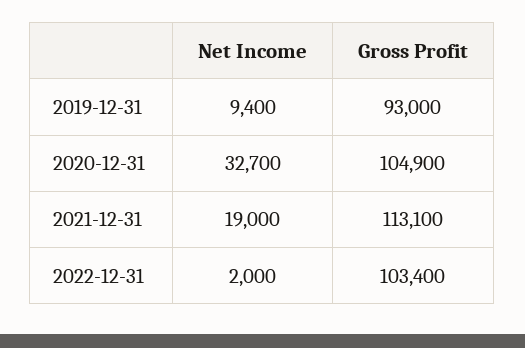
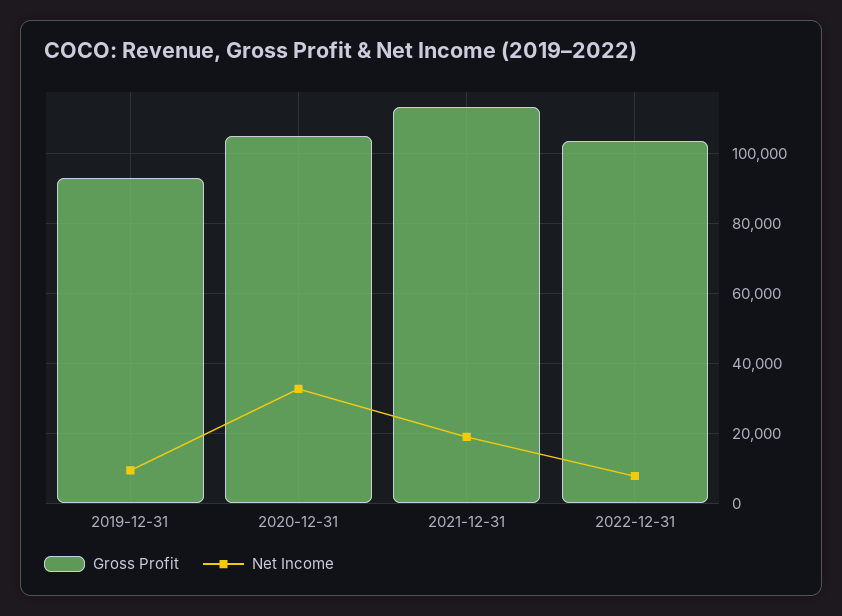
Net Income, 2022-12-31: 2000 -> 8000

